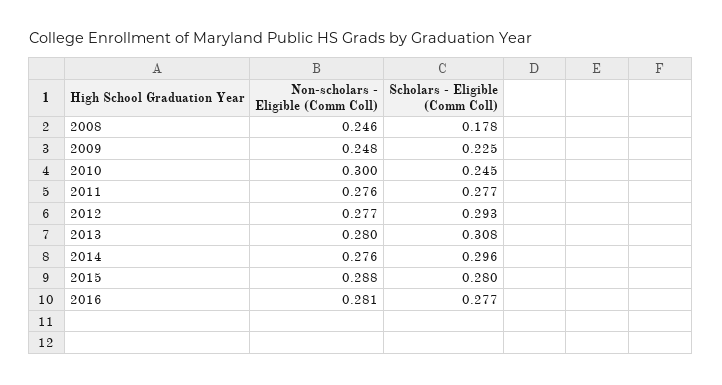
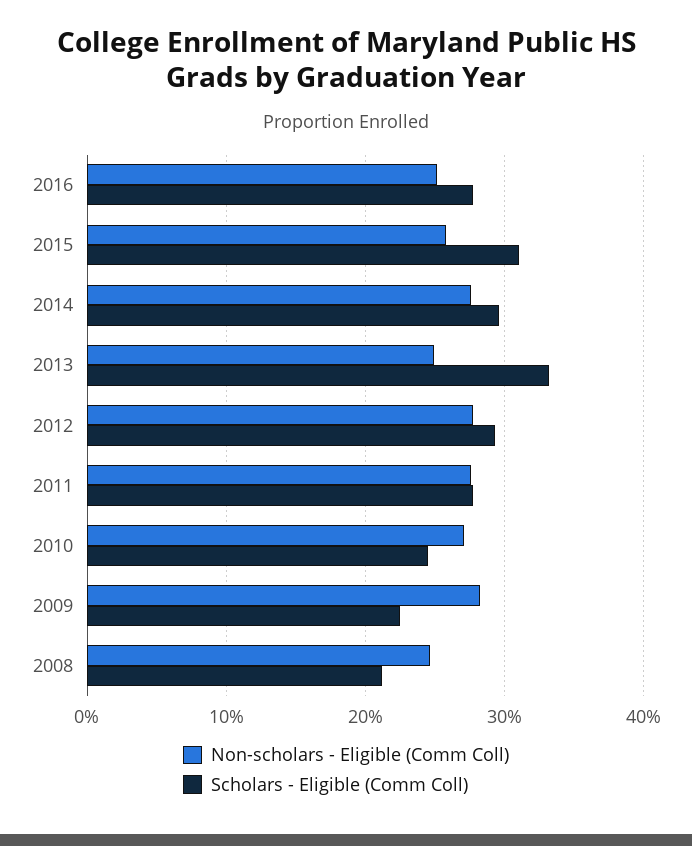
Scholars - Eligible (Comm Coll), 2008: 0.178 -> 0.21
Non-scholars - Eligible (Comm Coll), 2009: 0.248 -> 0.28
Non-scholars - Eligible (Comm Coll), 2010: 0.3 -> 0.27
Non-scholars - Eligible (Comm Coll), 2013: 0.28 -> 0.25
Scholars - Eligible (Comm Coll), 2013: 0.308 -> 0.33
Non-scholars - Eligible (Comm Coll), 2015: 0.288 -> 0.26
Scholars - Eligible (Comm Coll), 2015: 0.28 -> 0.31
Non-scholars - Eligible (Comm Coll), 2016: 0.281 -> 0.25

